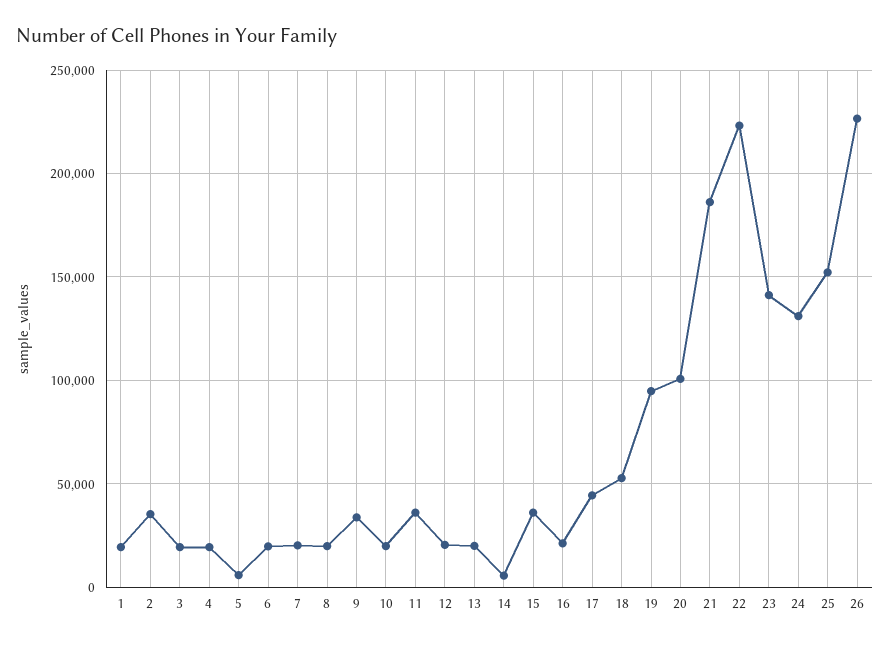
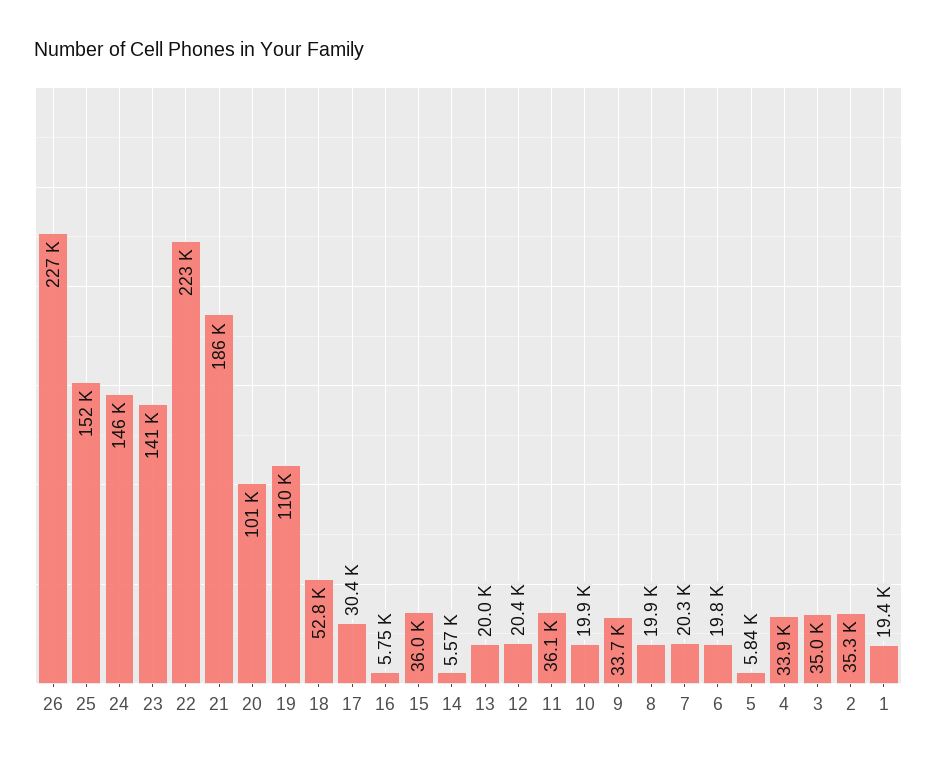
3: 20000 -> 35000
4: 20000 -> 33900
16: 20000 -> 5750
17: 45000 -> 30400
19: 95000 -> 110000
24: 130000 -> 146000

